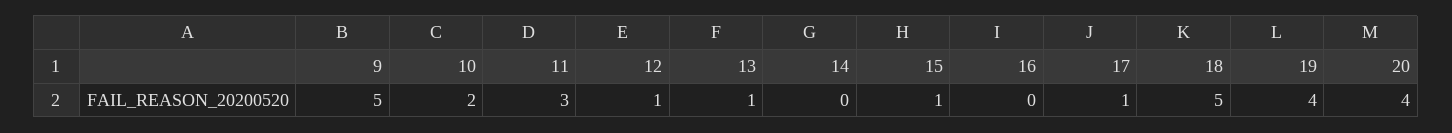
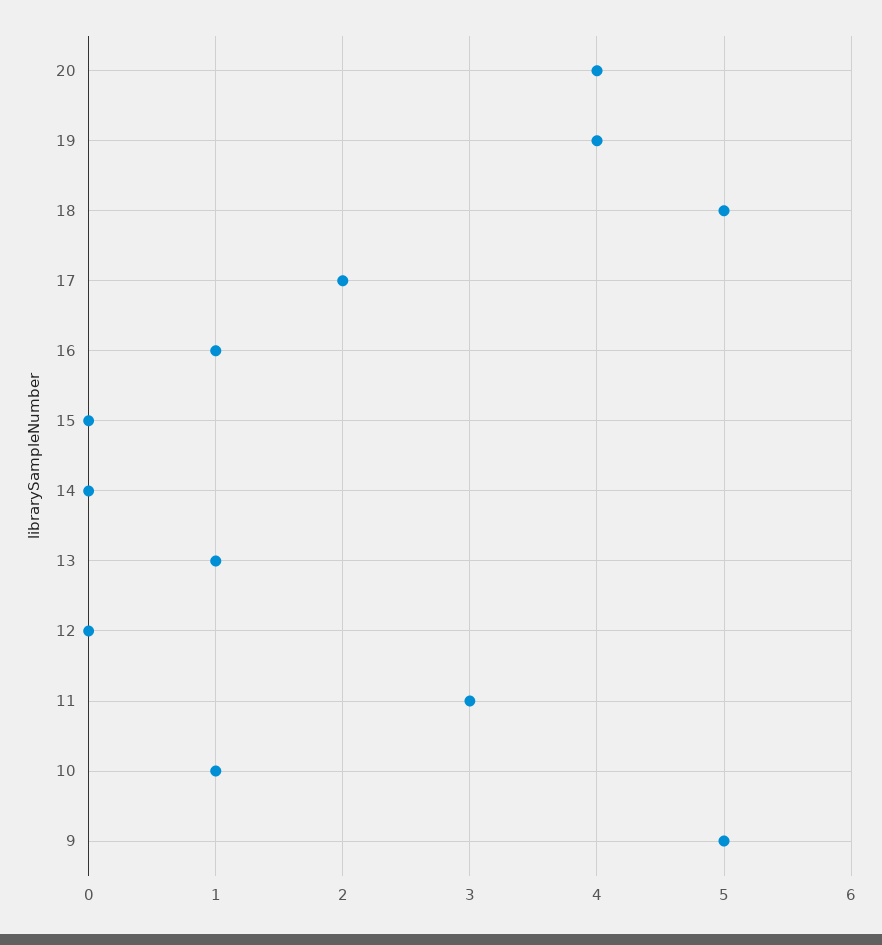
10: 2 -> 1
12: 1 -> 0
15: 1 -> 0
16: 0 -> 1
17: 1 -> 2

